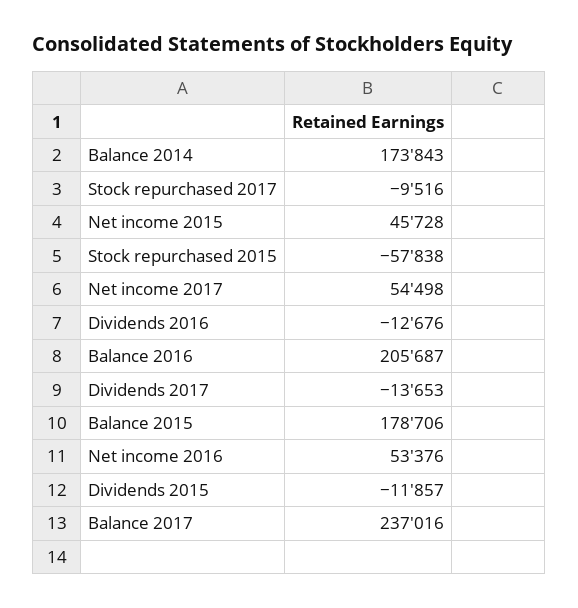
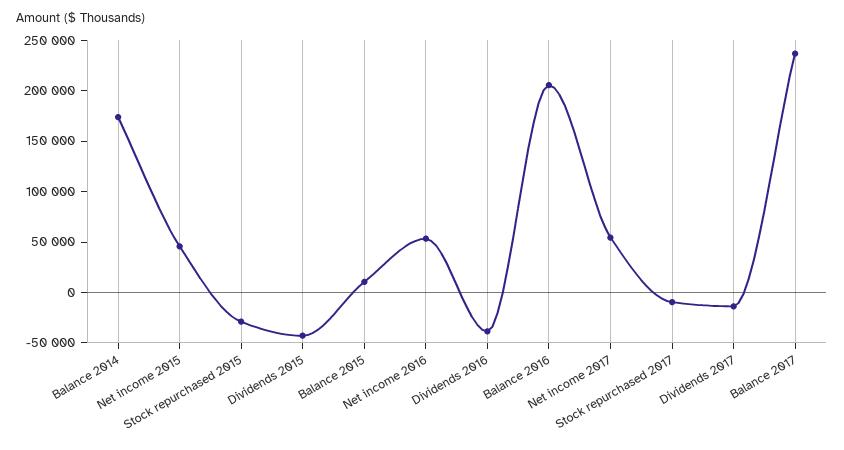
Stock repurchased 2015: -57838 -> -30000
Dividends 2016: -12676 -> -40000
Balance 2015: 178706 -> 10000
Dividends 2015: -11857 -> -40000

